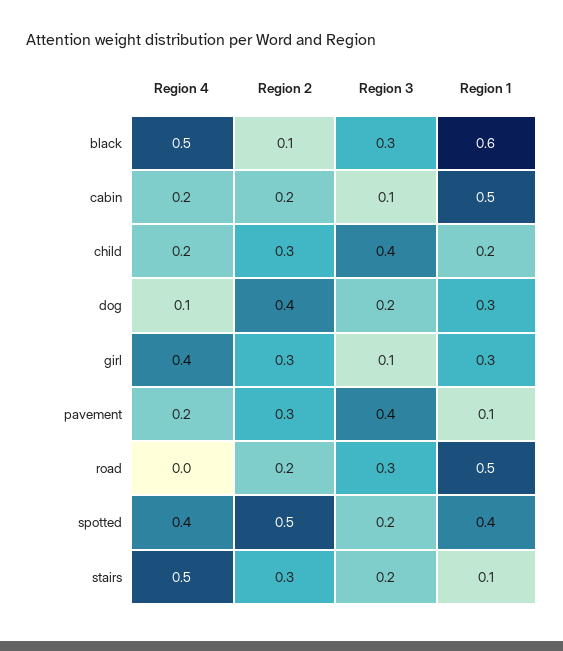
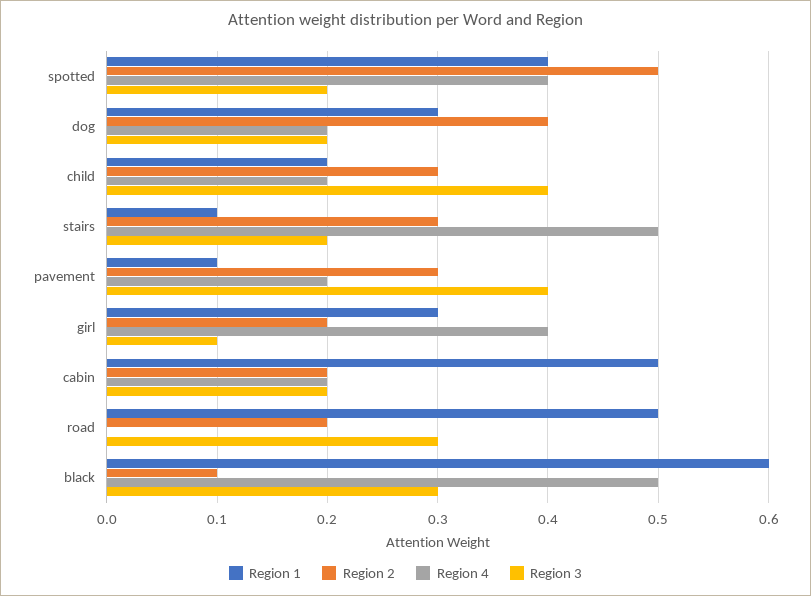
Region 3, cabin: 0.1 -> 0.2
Region 4, dog: 0.1 -> 0.2
Region 2, girl: 0.3 -> 0.2

